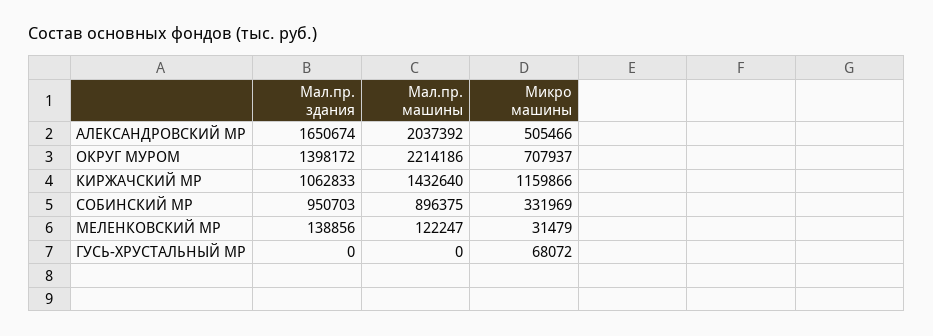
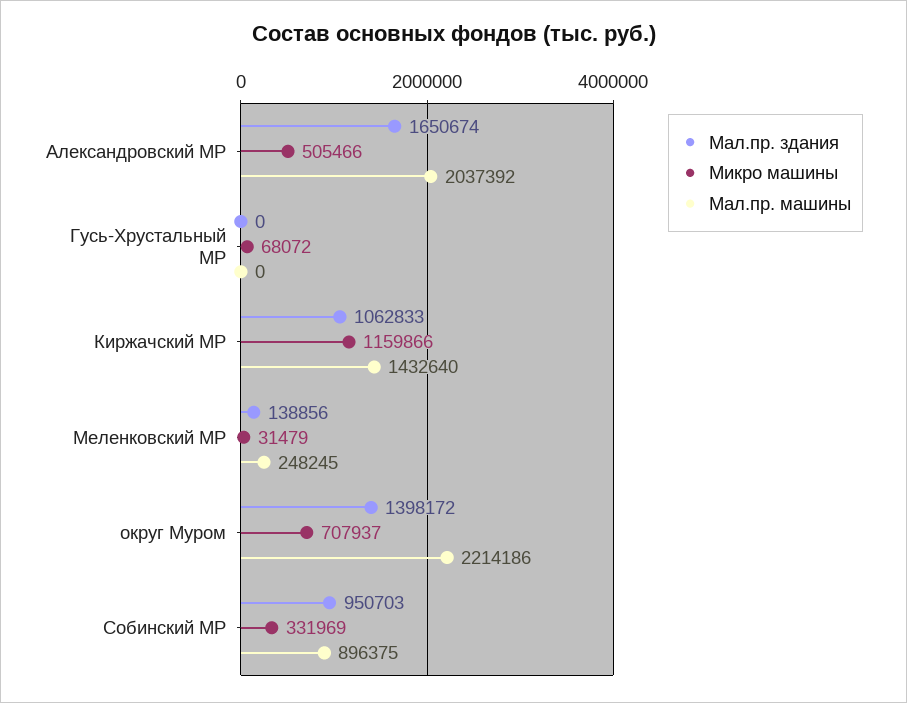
Мал.пр. машины, МЕЛЕНКОВСКИЙ МР: 122247 -> 248245

